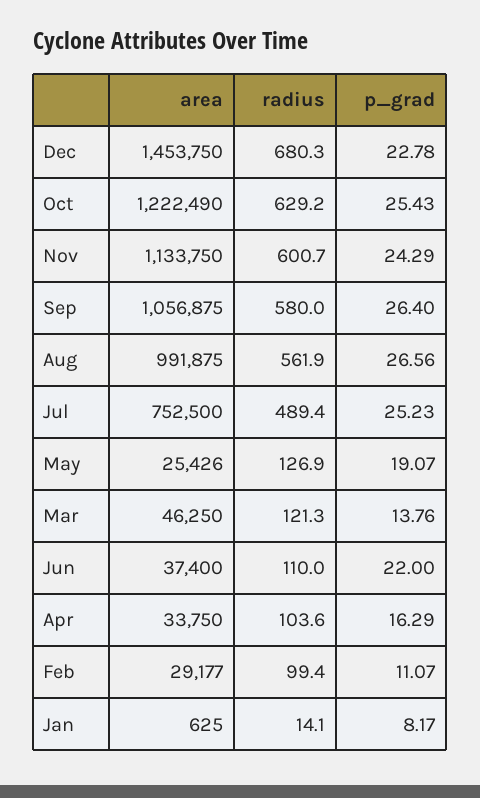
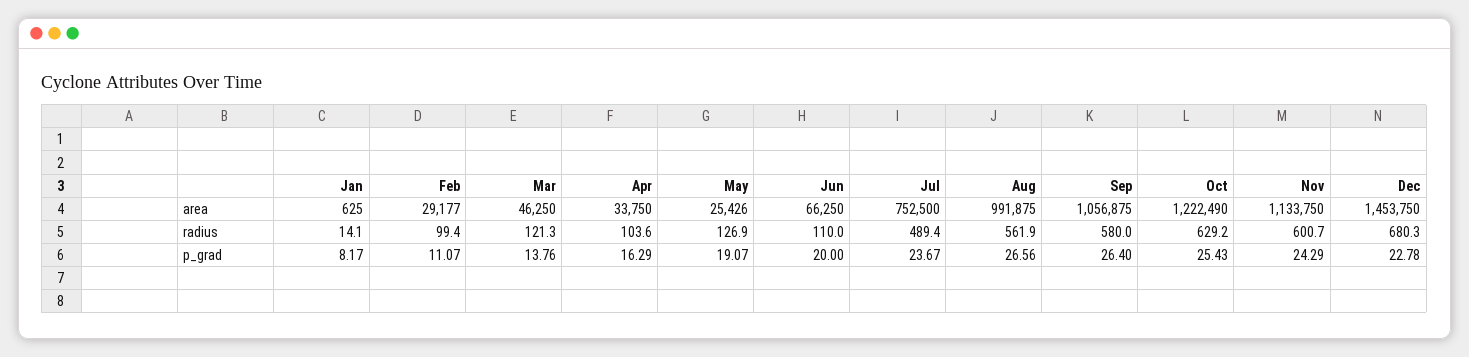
p_grad, Jul: 25.23 -> 23.67
area, Jun: 37400 -> 66250
p_grad, Jun: 22 -> 20

